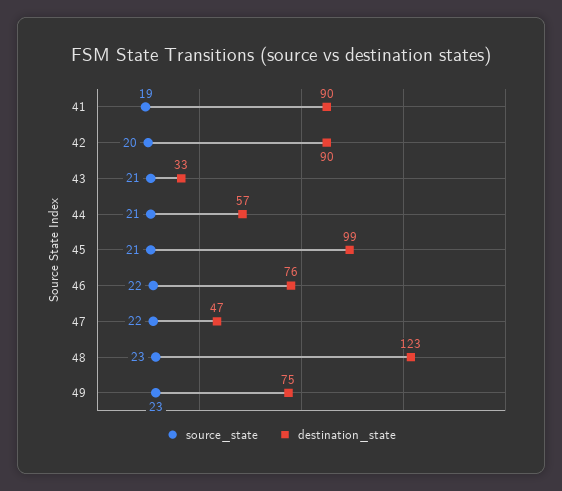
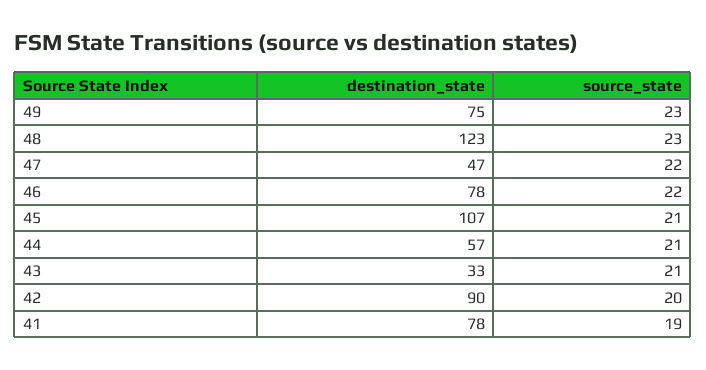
destination_state, 41: 90 -> 78
destination_state, 45: 99 -> 107
destination_state, 46: 76 -> 78

